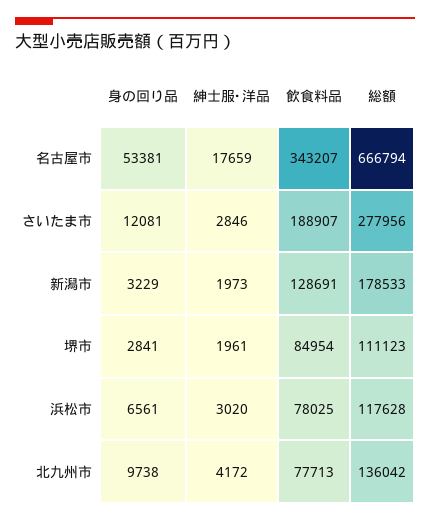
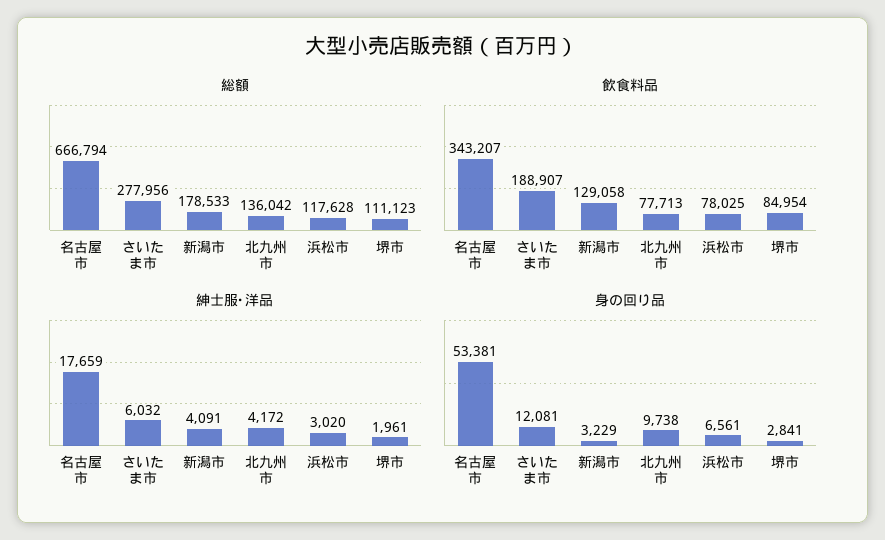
紳士服･洋品, さいたま市: 2846 -> 6032
紳士服･洋品, 新潟市: 1973 -> 4091
飲食料品, 新潟市: 128691 -> 129058

